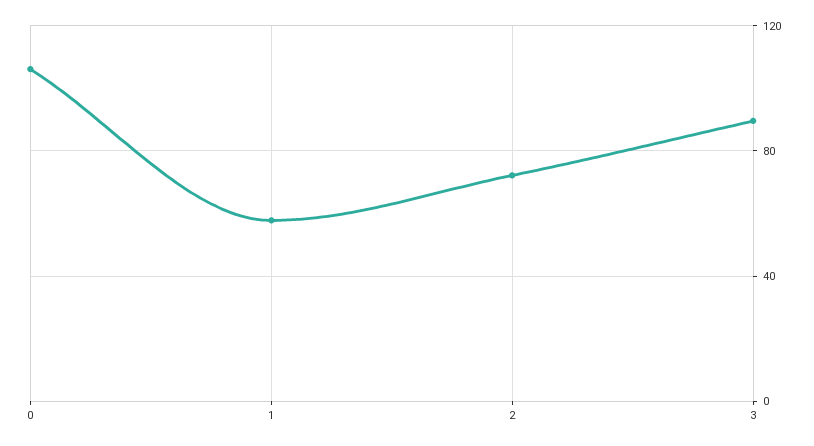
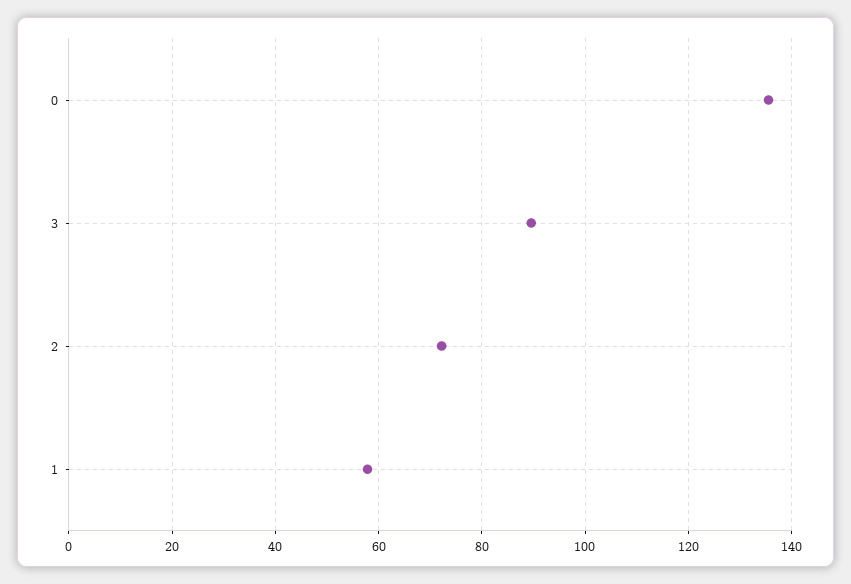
0: 105 -> 136

